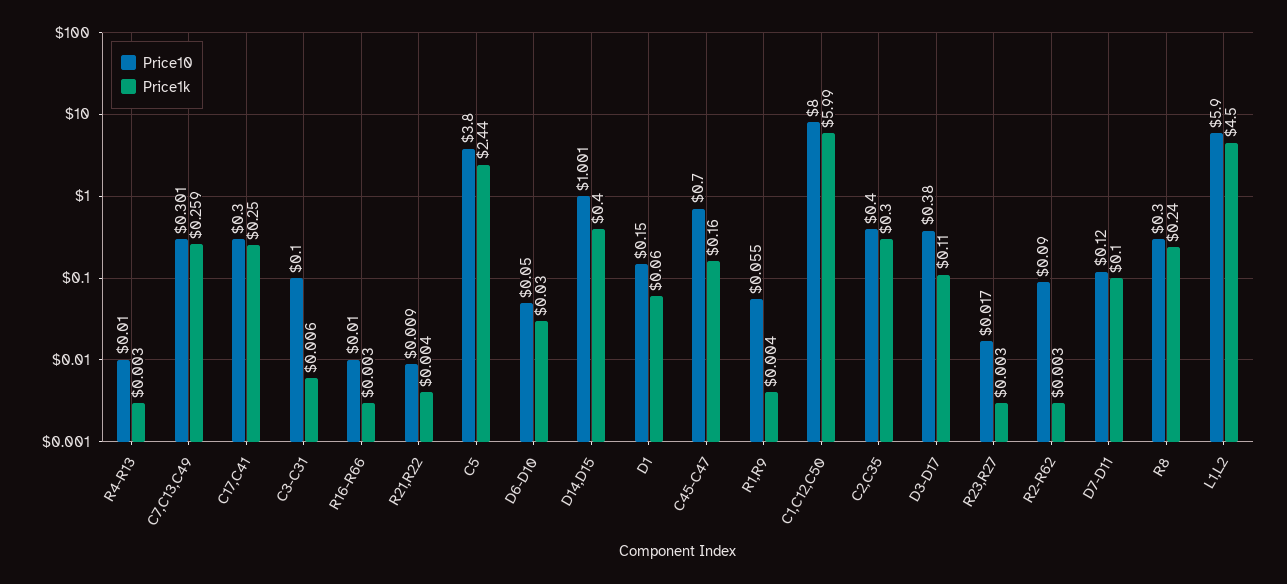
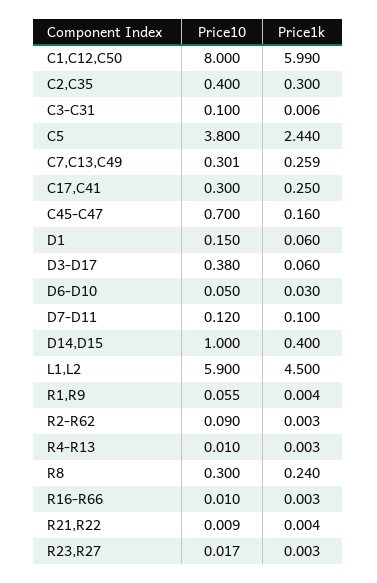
Price10, D14,D15: 1.001 -> 1
Price1k, D3-D17: 0.11 -> 0.06

